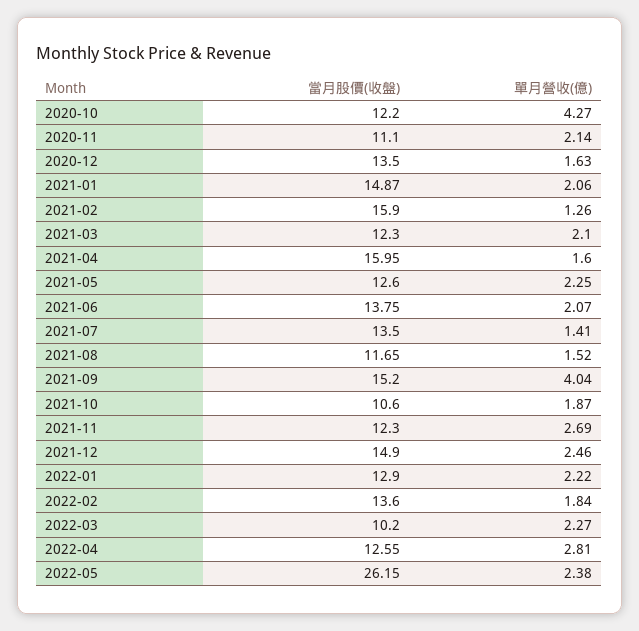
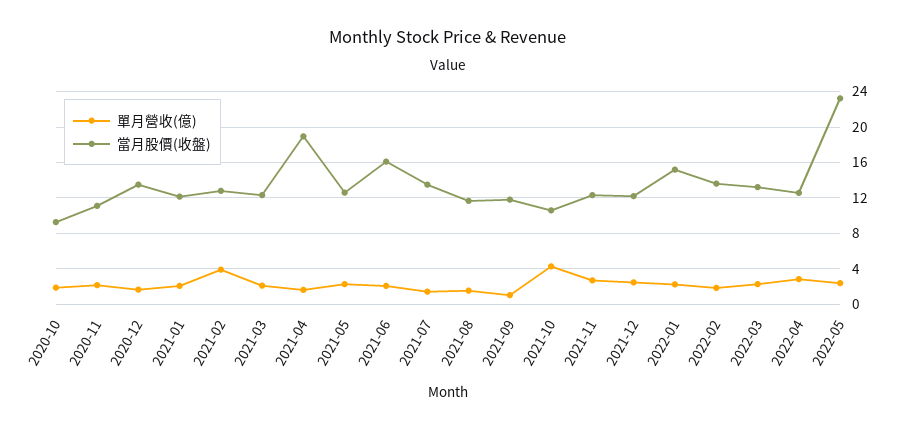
當月股價(收盤), 2020-10: 12.2 -> 9
單月營收(億), 2020-10: 4.27 -> 2
當月股價(收盤), 2021-01: 14.87 -> 12
當月股價(收盤), 2021-02: 15.9 -> 13
單月營收(億), 2021-02: 1.26 -> 4
當月股價(收盤), 2021-04: 15.95 -> 19
當月股價(收盤), 2021-06: 13.75 -> 16
當月股價(收盤), 2021-09: 15.2 -> 12
單月營收(億), 2021-09: 4.04 -> 1
單月營收(億), 2021-10: 1.87 -> 4
當月股價(收盤), 2021-12: 14.9 -> 12
當月股價(收盤), 2022-01: 12.9 -> 15
當月股價(收盤), 2022-03: 10.2 -> 13
當月股價(收盤), 2022-05: 26.15 -> 23

